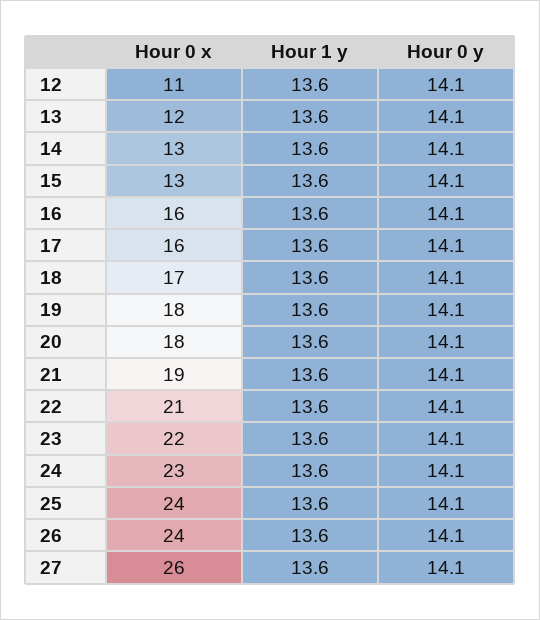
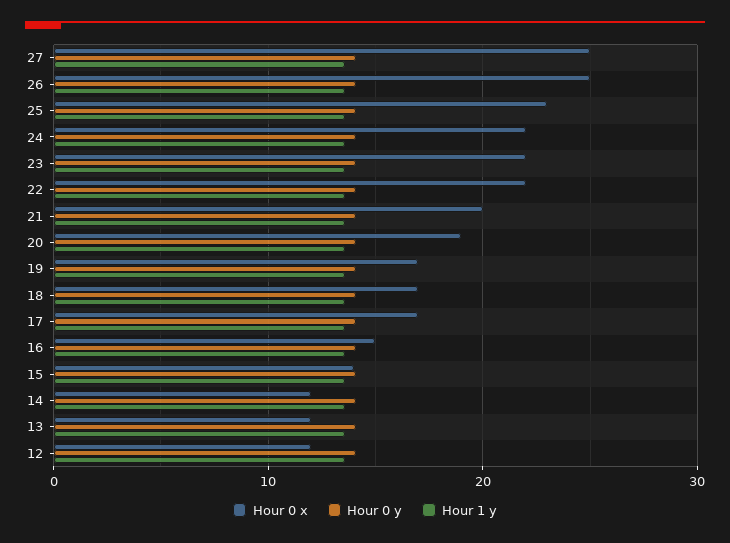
Hour 0 x, 12: 11 -> 12
Hour 0 x, 14: 13 -> 12
Hour 0 x, 15: 13 -> 14
Hour 0 x, 16: 16 -> 15
Hour 0 x, 17: 16 -> 17
Hour 0 x, 19: 18 -> 17
Hour 0 x, 20: 18 -> 19
Hour 0 x, 21: 19 -> 20
Hour 0 x, 22: 21 -> 22
Hour 0 x, 24: 23 -> 22
Hour 0 x, 25: 24 -> 23
Hour 0 x, 26: 24 -> 25
Hour 0 x, 27: 26 -> 25

